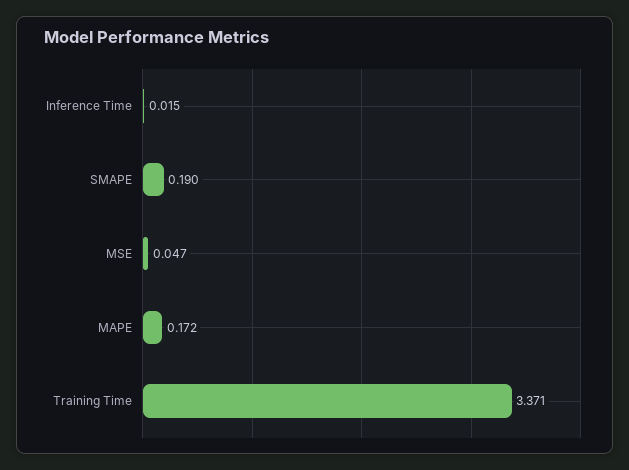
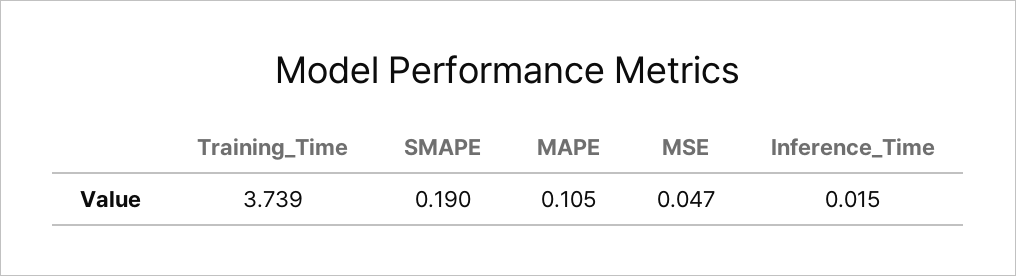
MAPE: 0.172 -> 0.105
Training Time: 3.371 -> 3.739

